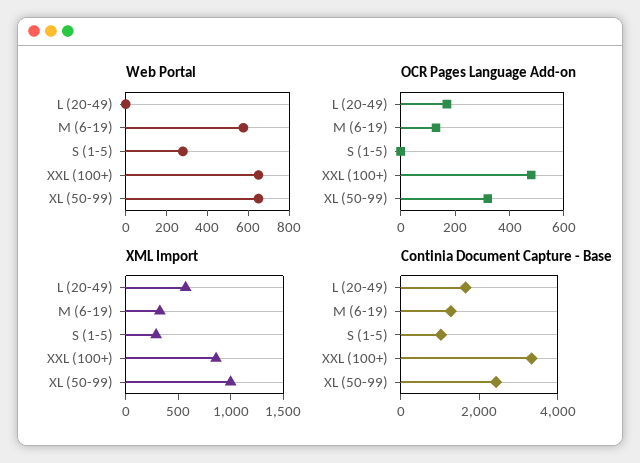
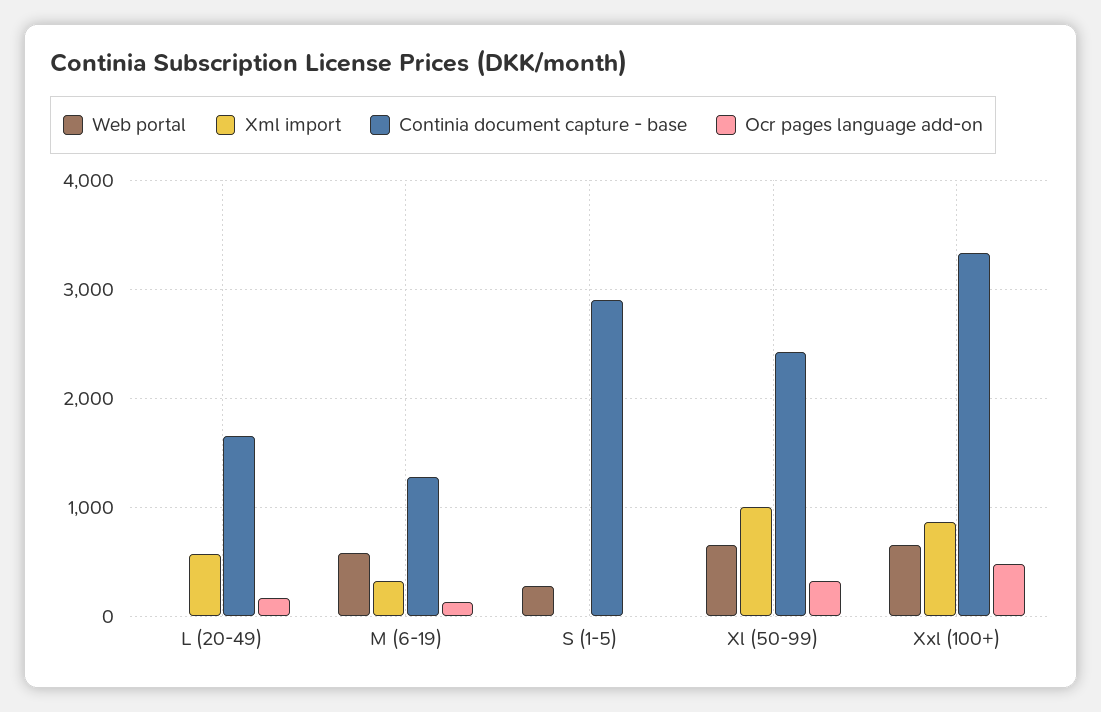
XML Import, S (1-5): 300 -> 0
Continia Document Capture - Base, S (1-5): 1000 -> 2900

